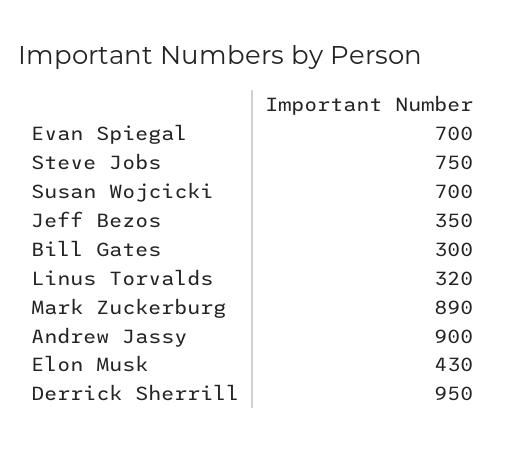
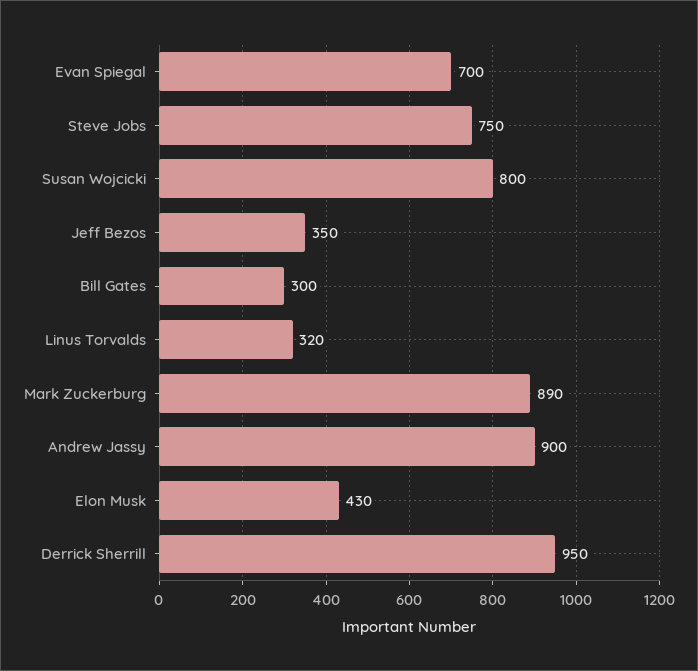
Susan Wojcicki: 700 -> 800

